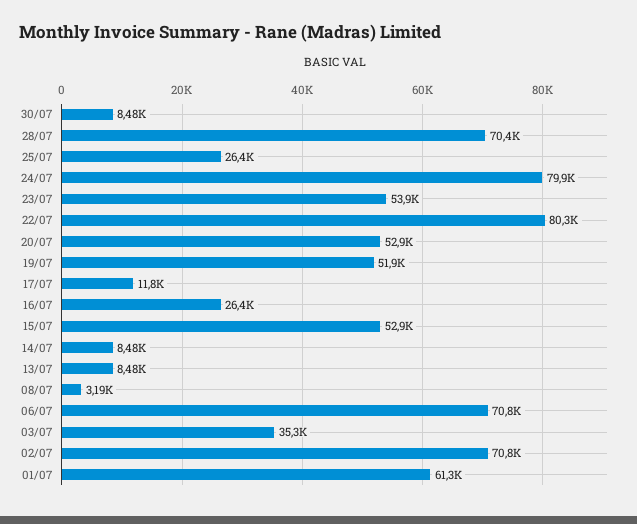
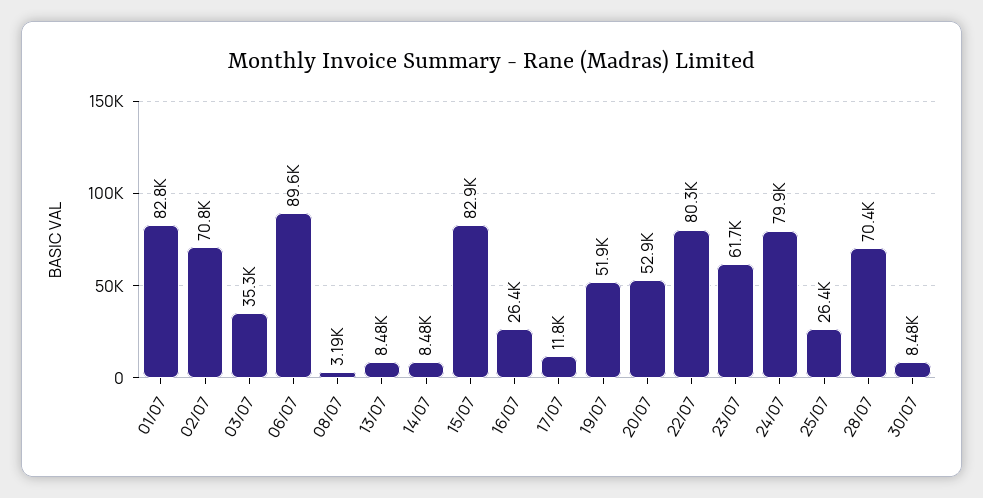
23/07: 53900 -> 61700
15/07: 52900 -> 82900
06/07: 70800 -> 89600
01/07: 61300 -> 82800

